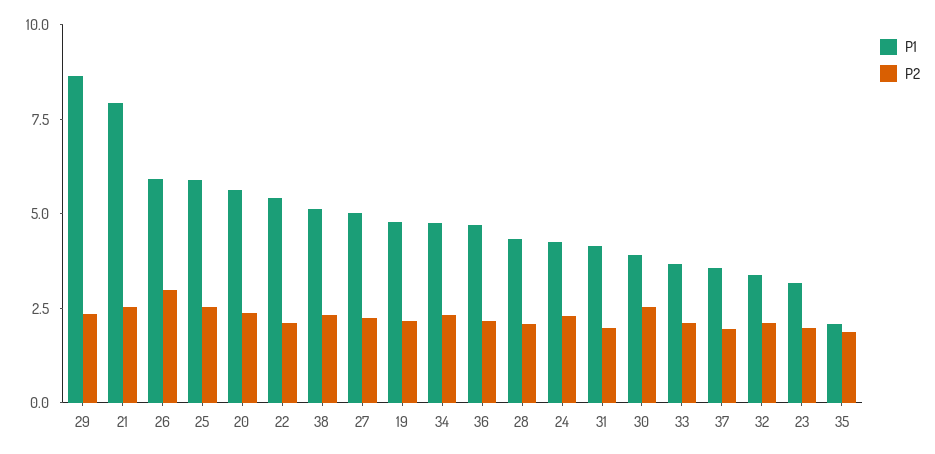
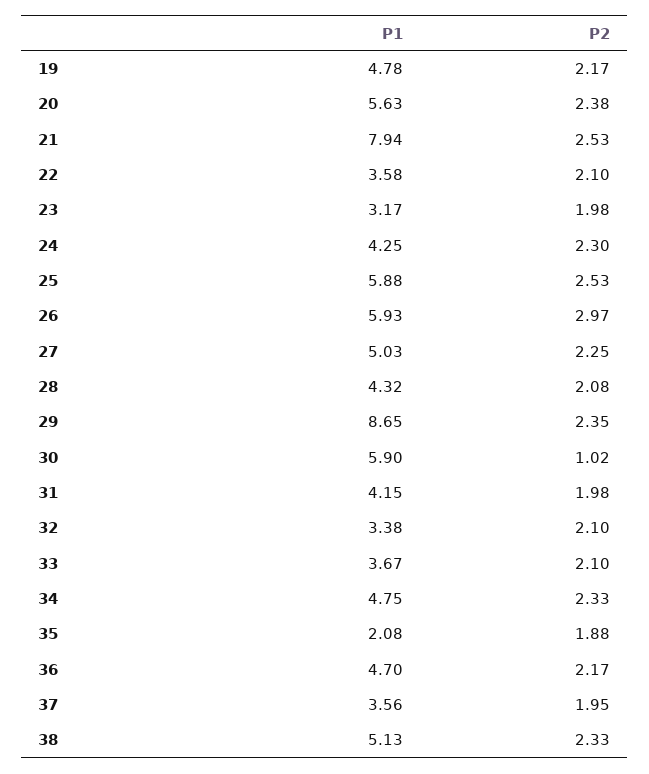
P1, 22: 5.5 -> 3.58
P1, 30: 4 -> 5.9
P2, 30: 2.5 -> 1.02

